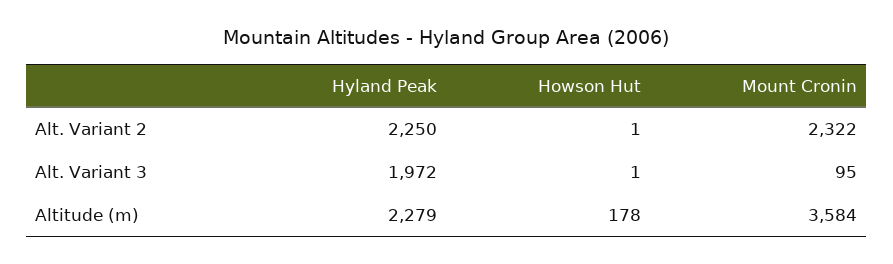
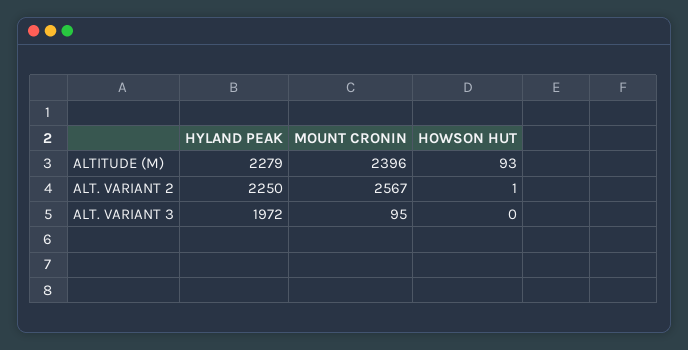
Mount Cronin, Alt. Variant 2: 2322 -> 2567
Howson Hut, Alt. Variant 3: 1 -> 0
Howson Hut, Altitude (m): 178 -> 93
Mount Cronin, Altitude (m): 3584 -> 2396

